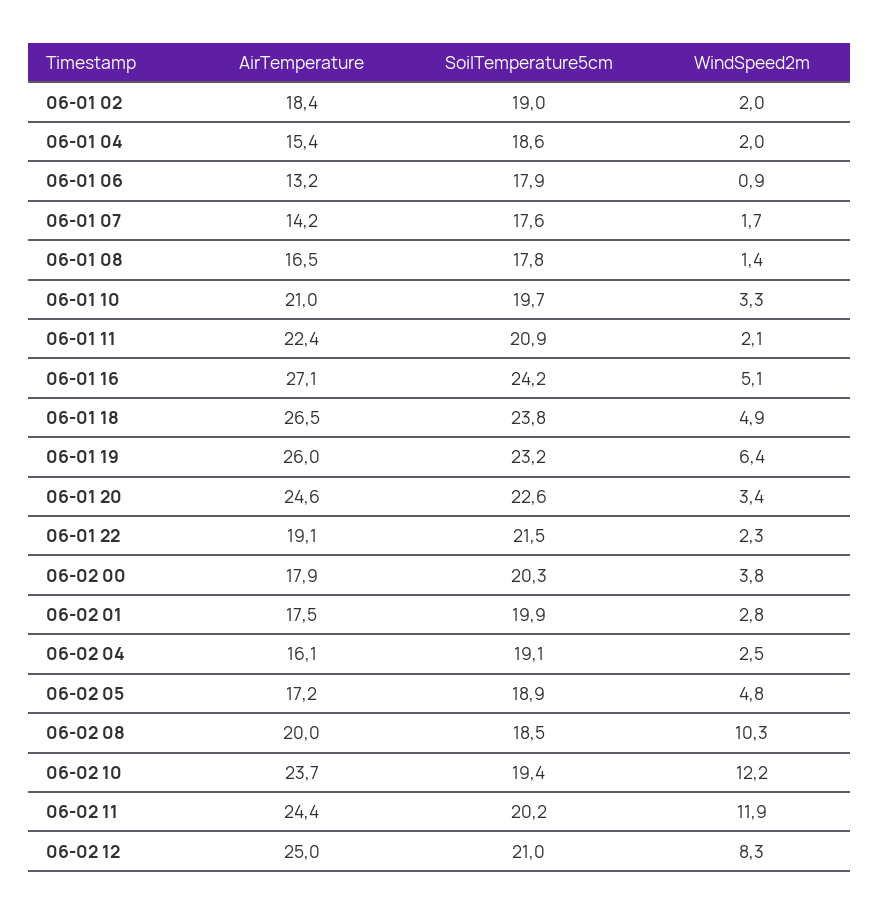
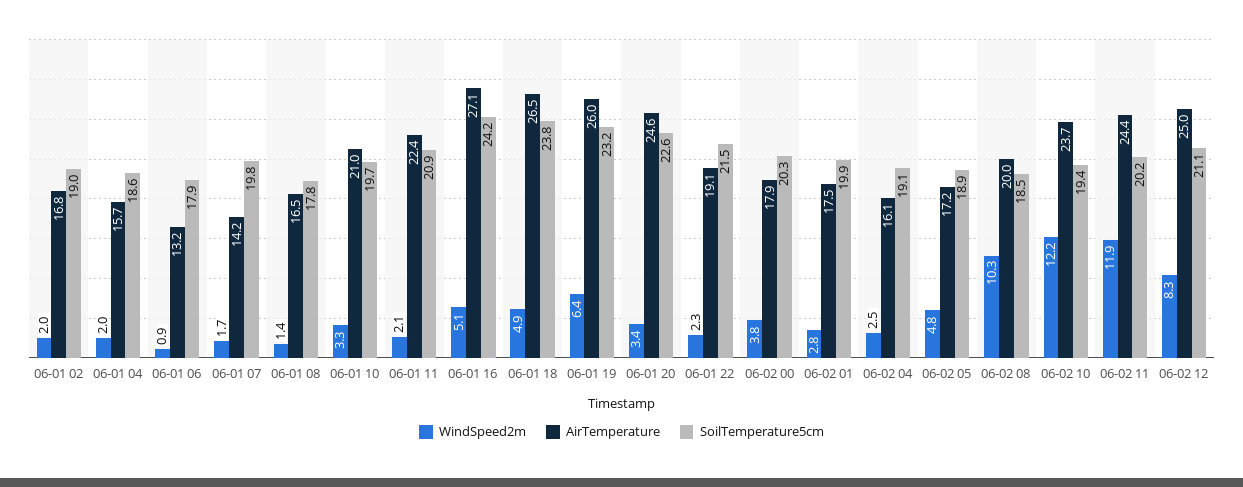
AirTemperature, 06-01 02: 18.4 -> 16.8
AirTemperature, 06-01 04: 15.4 -> 15.7
SoilTemperature5cm, 06-01 07: 17.6 -> 19.8
SoilTemperature5cm, 06-02 12: 21 -> 21.1

